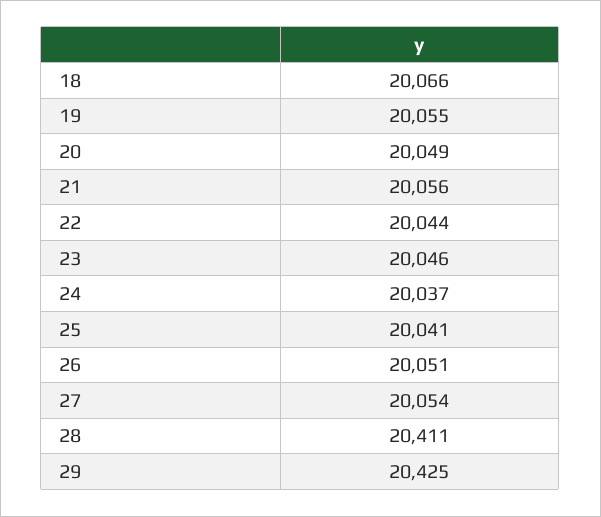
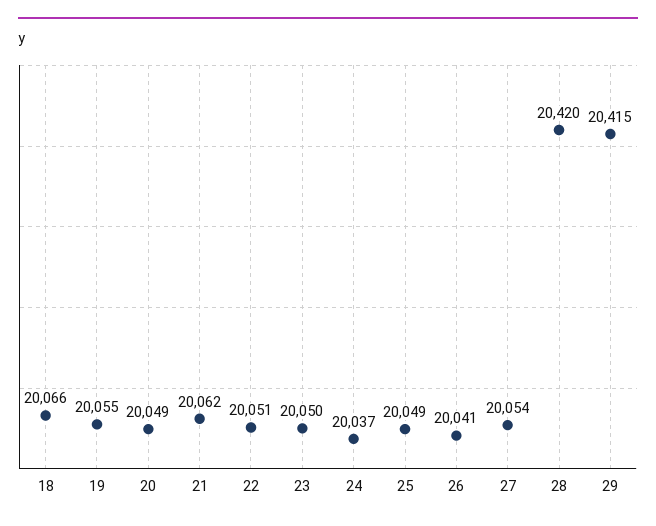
21: 20056 -> 20062
22: 20044 -> 20051
23: 20046 -> 20050
25: 20041 -> 20049
26: 20051 -> 20041
28: 20411 -> 20420
29: 20425 -> 20415

